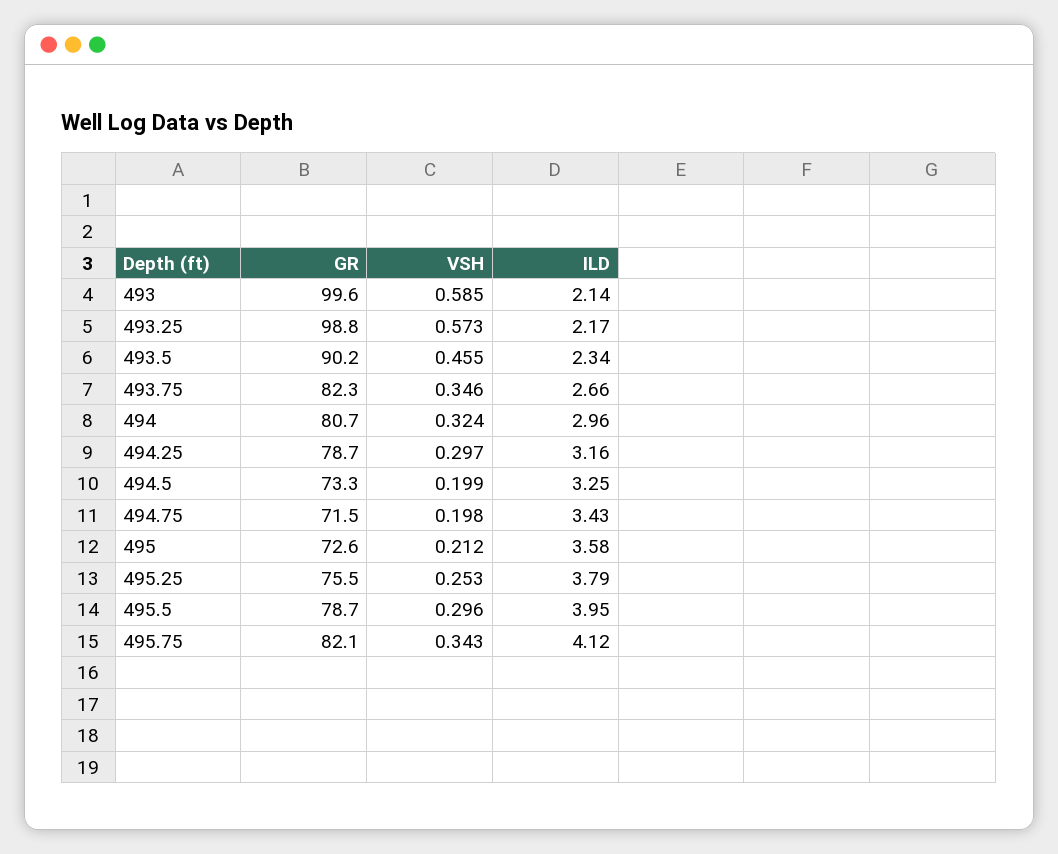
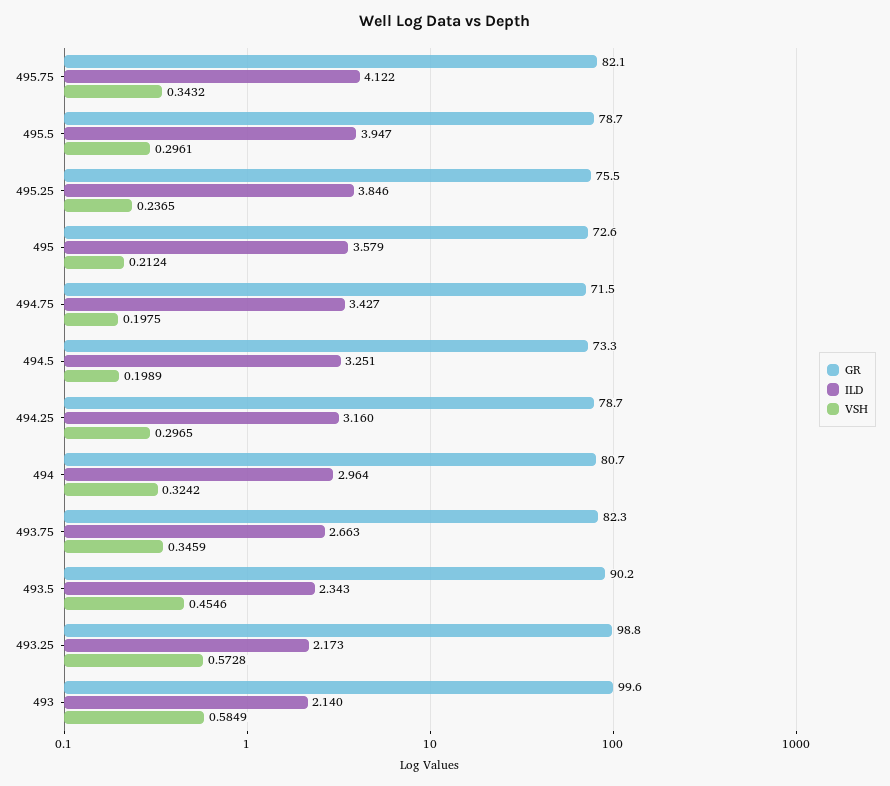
VSH, 495.25: 0.253 -> 0.2365
ILD, 495.25: 3.79 -> 3.846

